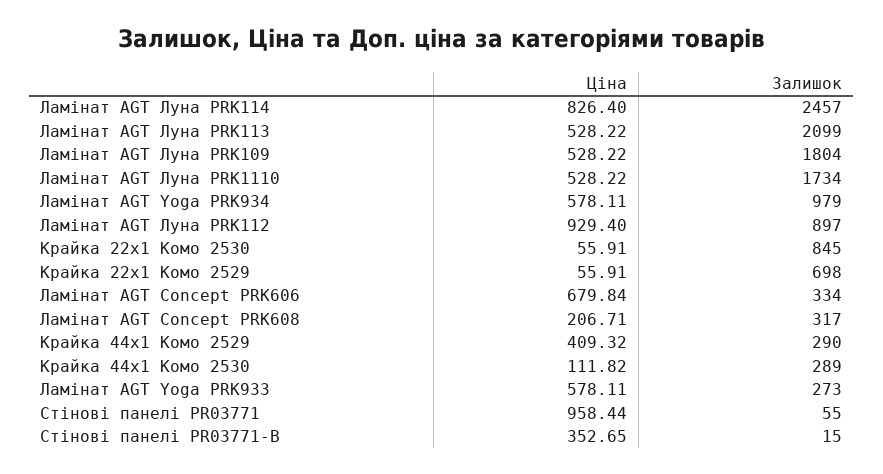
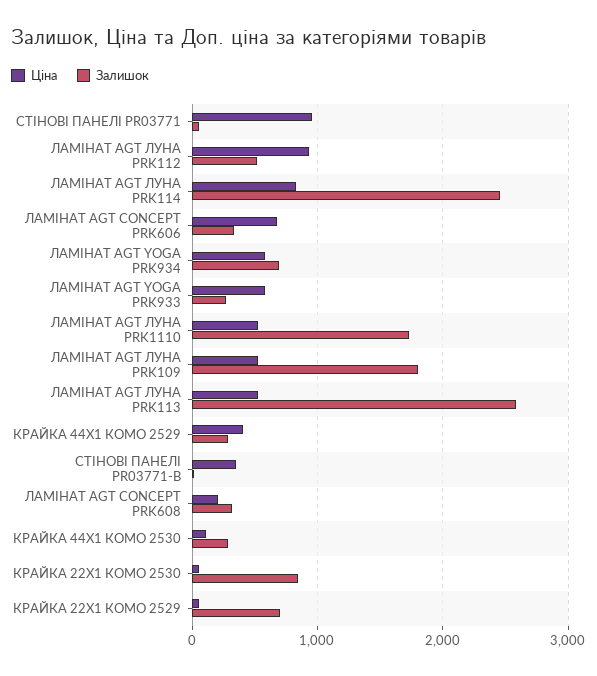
Залишок, Ламінат AGT Луна PRK113: 2099 -> 2600
Залишок, Ламінат AGT Yoga PRK934: 979 -> 700
Залишок, Ламінат AGT Луна PRK112: 897 -> 500

